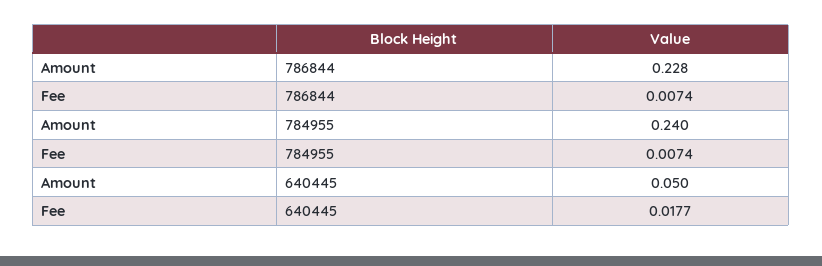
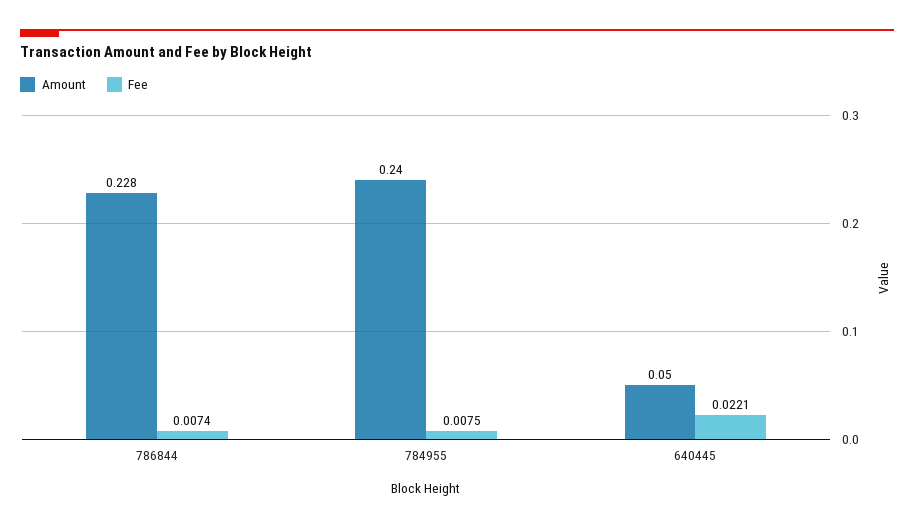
Fee, 784955: 0.0074 -> 0.0075
Fee, 640445: 0.0177 -> 0.0221

